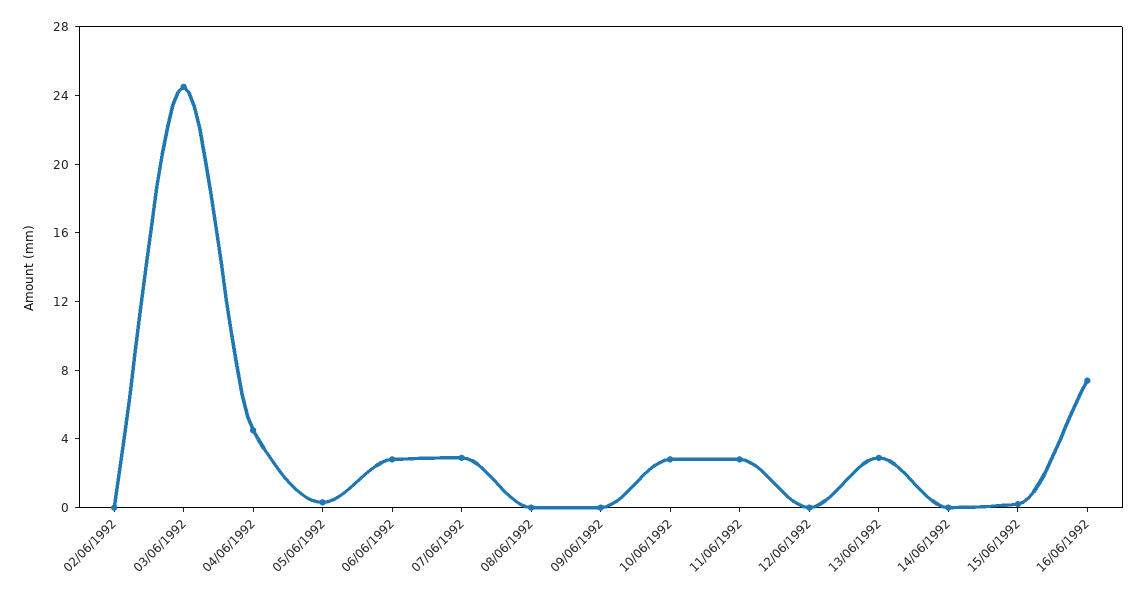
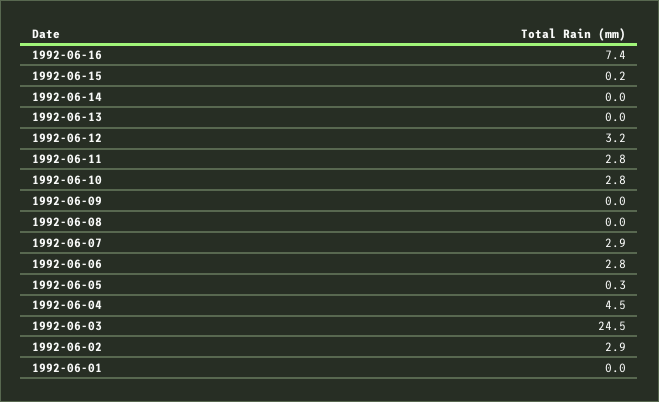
02/06/1992: 0 -> 2.9
12/06/1992: 0 -> 3.2
13/06/1992: 3 -> 0
1992-06-01: none -> 0

